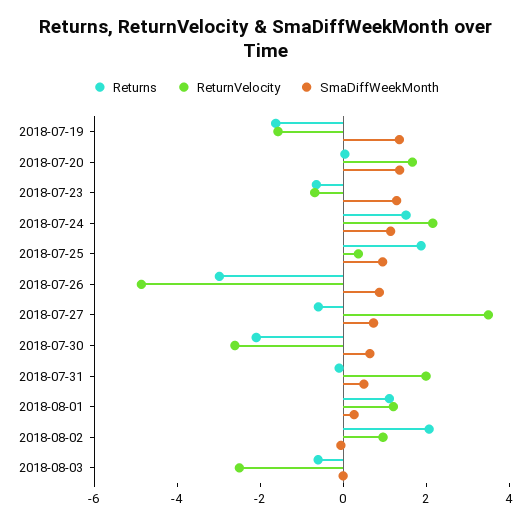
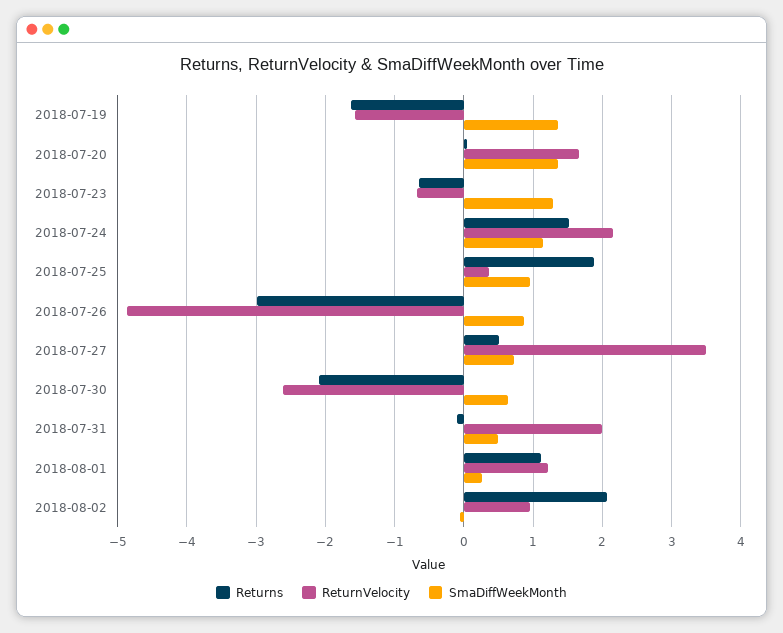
Returns, 2018-07-27: -0.5 -> 0.5
Returns, 2018-08-03: -0.5 -> none
ReturnVelocity, 2018-08-03: -2.5 -> none
SmaDiffWeekMonth, 2018-08-03: 0 -> none

